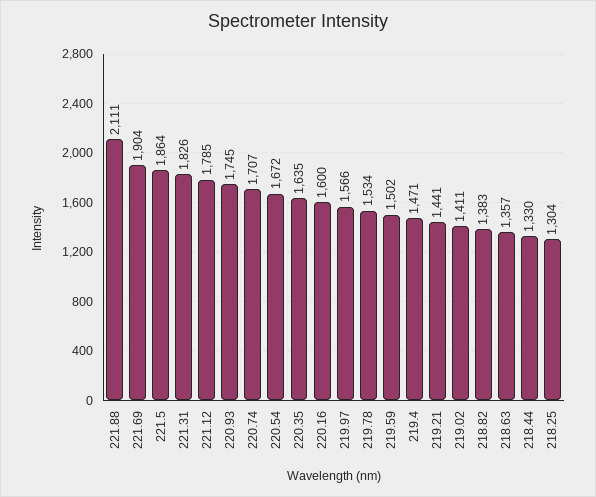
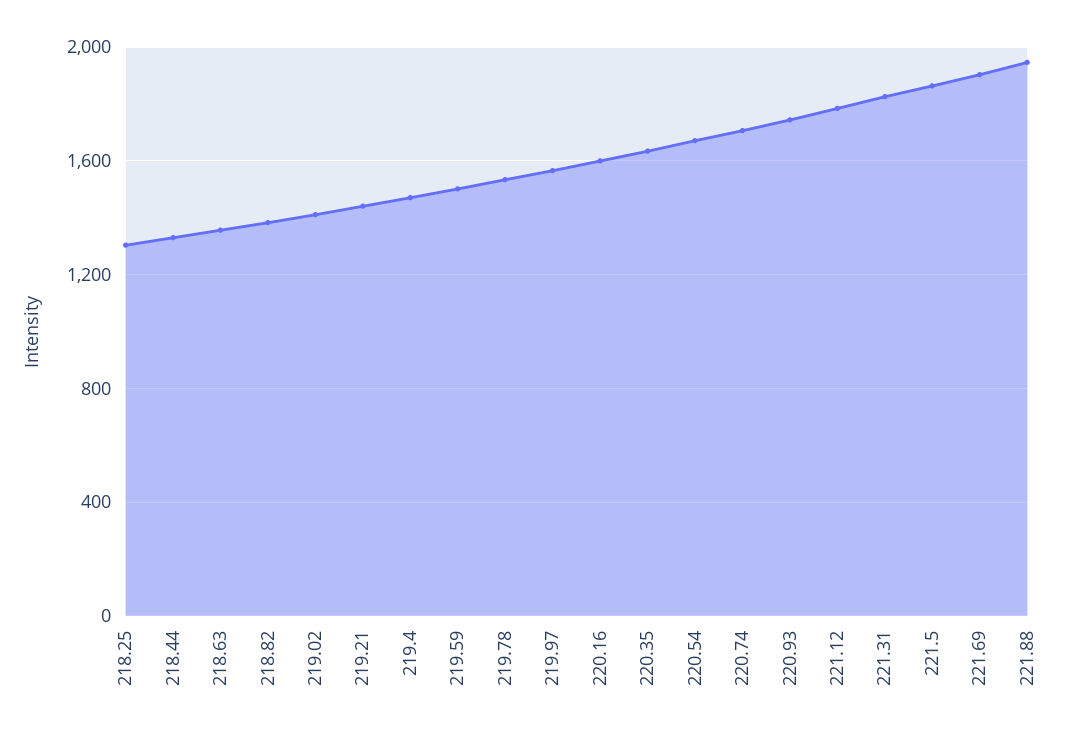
221.88: 2111 -> 1950

